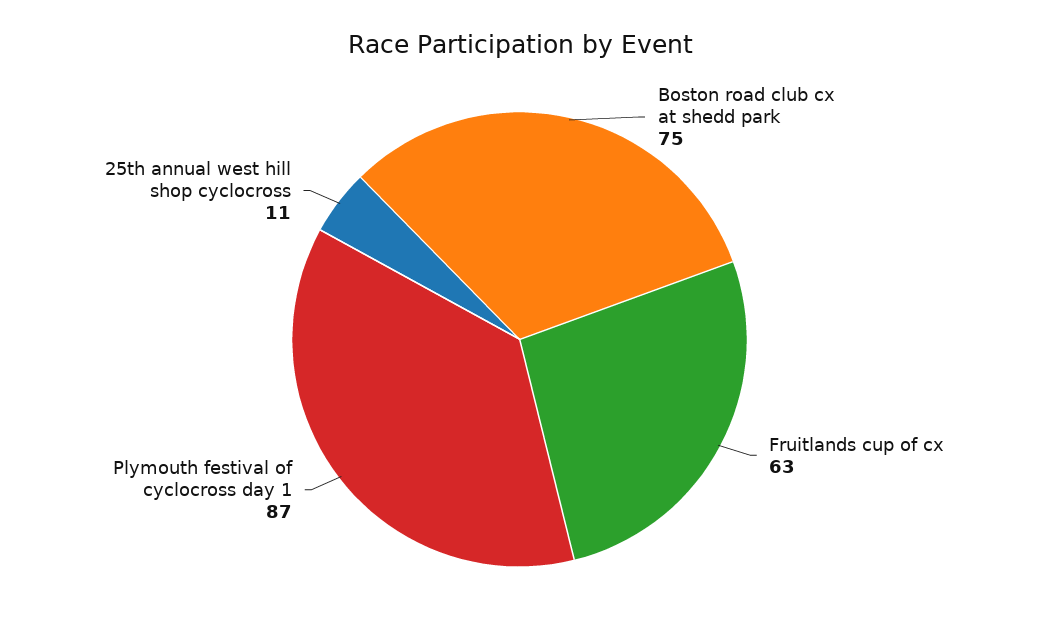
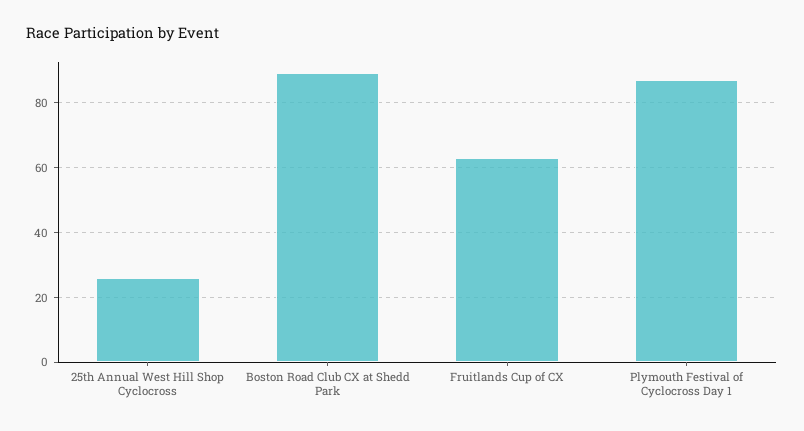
Boston road club cx at shedd park: 75 -> 90
25th annual west hill shop cyclocross: 11 -> 25

